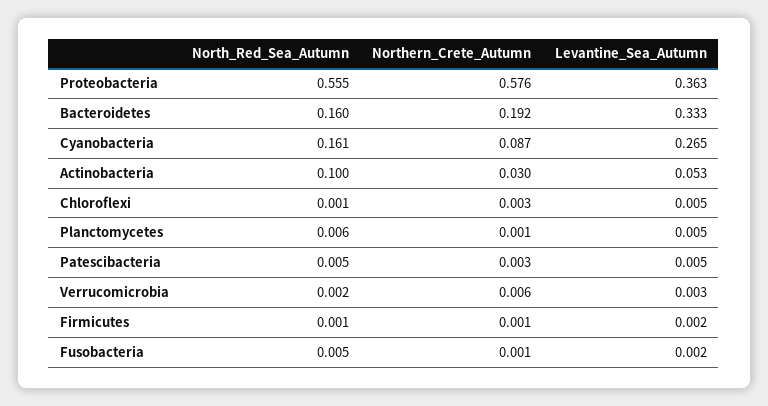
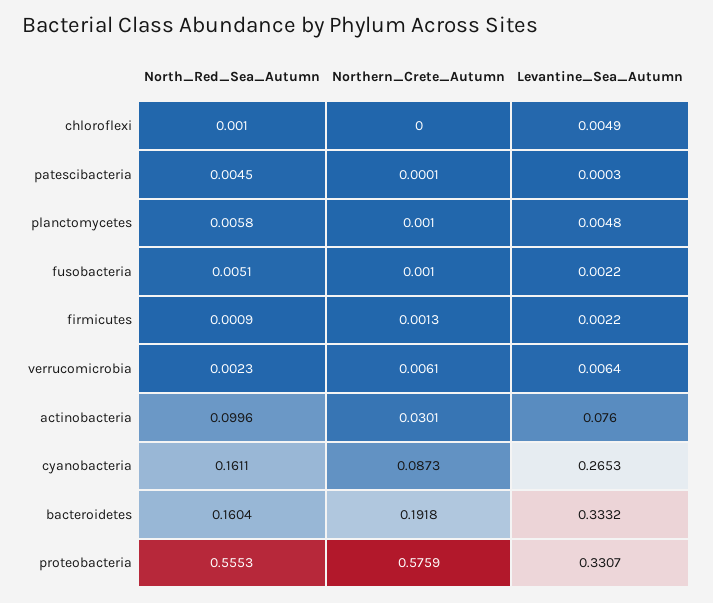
Levantine_Sea_Autumn, Proteobacteria: 0.363 -> 0.3307
Levantine_Sea_Autumn, Actinobacteria: 0.053 -> 0.076
Northern_Crete_Autumn, Chloroflexi: 0.003 -> 0
Northern_Crete_Autumn, Patescibacteria: 0.003 -> 0.0001
Levantine_Sea_Autumn, Patescibacteria: 0.005 -> 0.0003
Levantine_Sea_Autumn, Verrucomicrobia: 0.003 -> 0.0064

